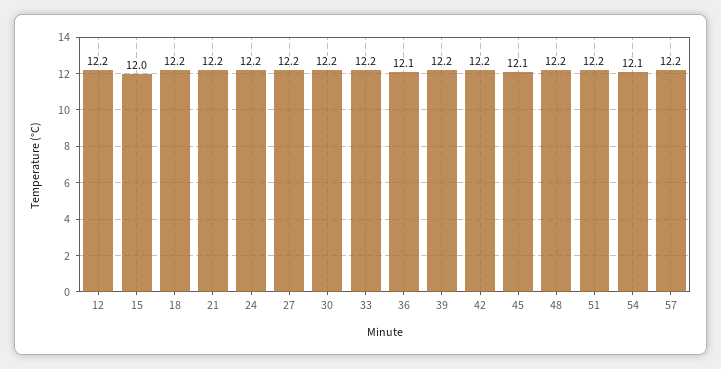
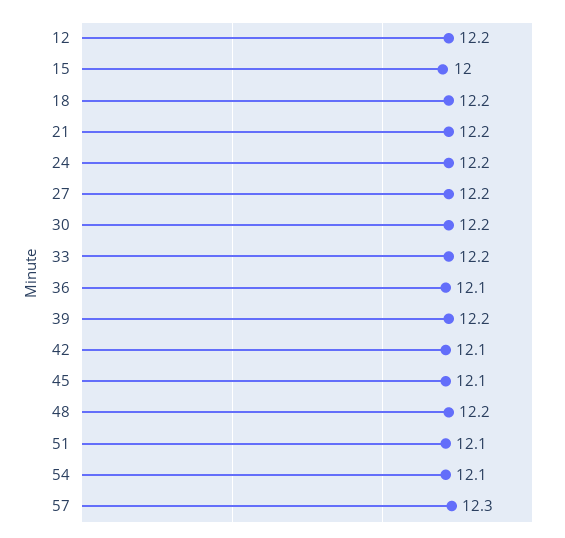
42: 12.2 -> 12.1
51: 12.2 -> 12.1
57: 12.2 -> 12.3

